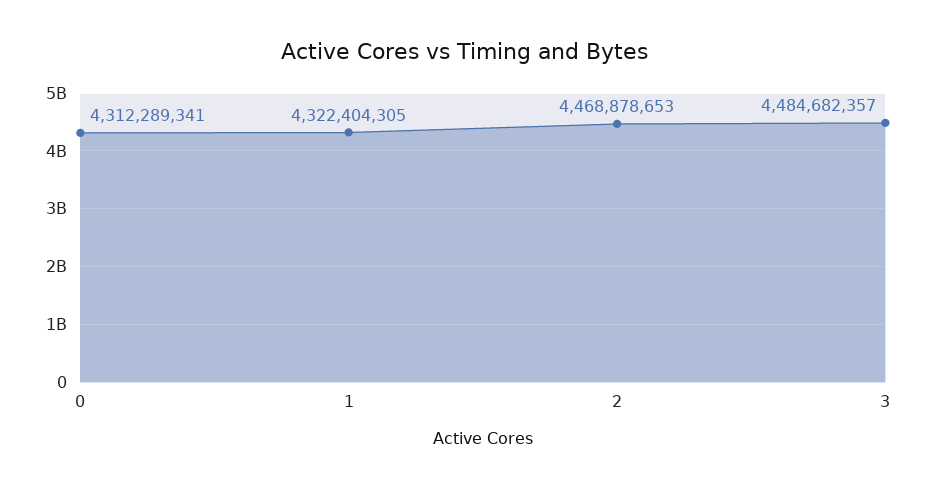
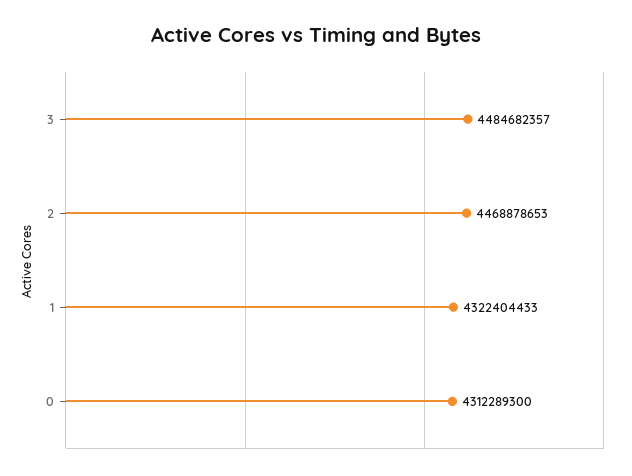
0: 4312289341 -> 4312289300
1: 4322404305 -> 4322404433

